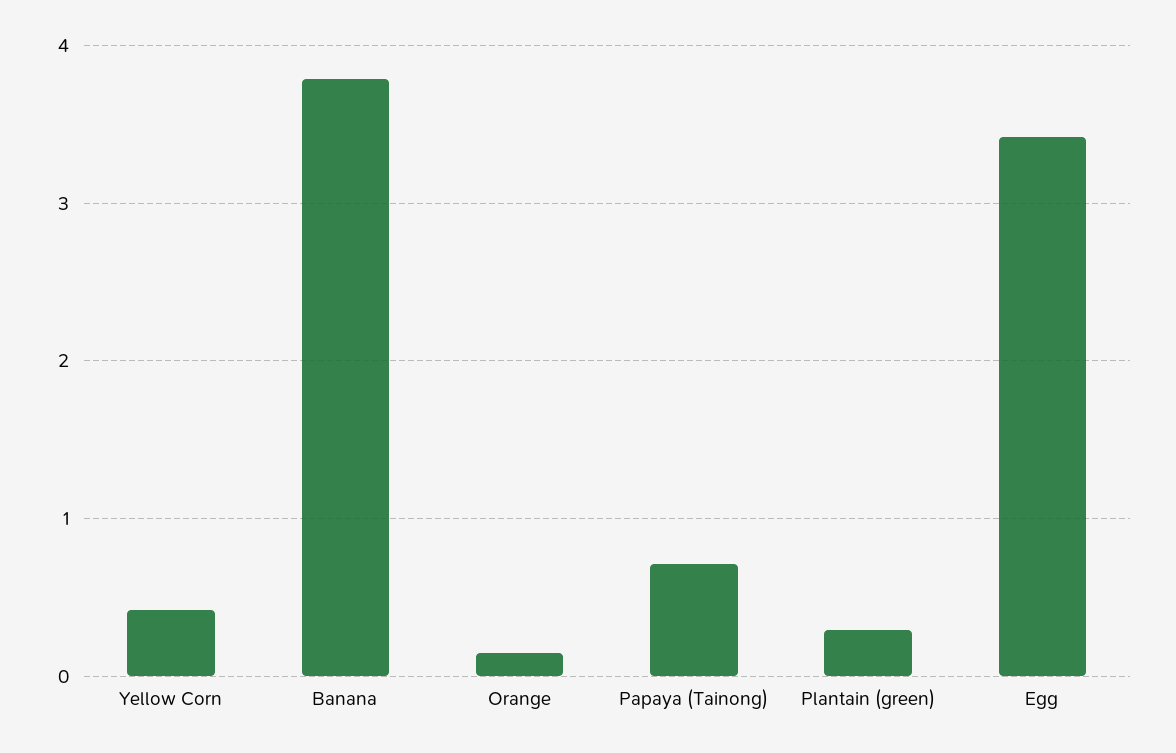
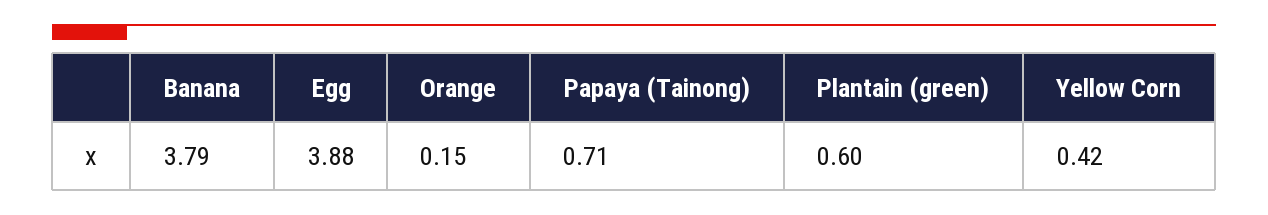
Plantain (green): 0.3 -> 0.6
Egg: 3.4 -> 3.88

